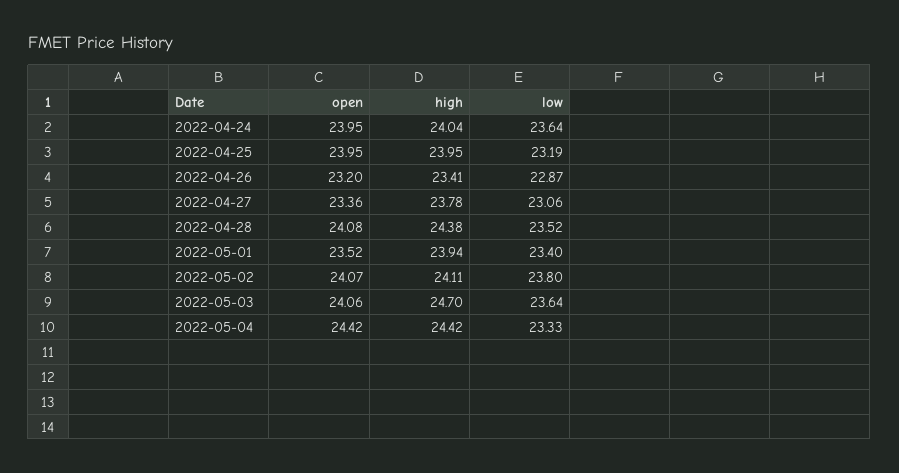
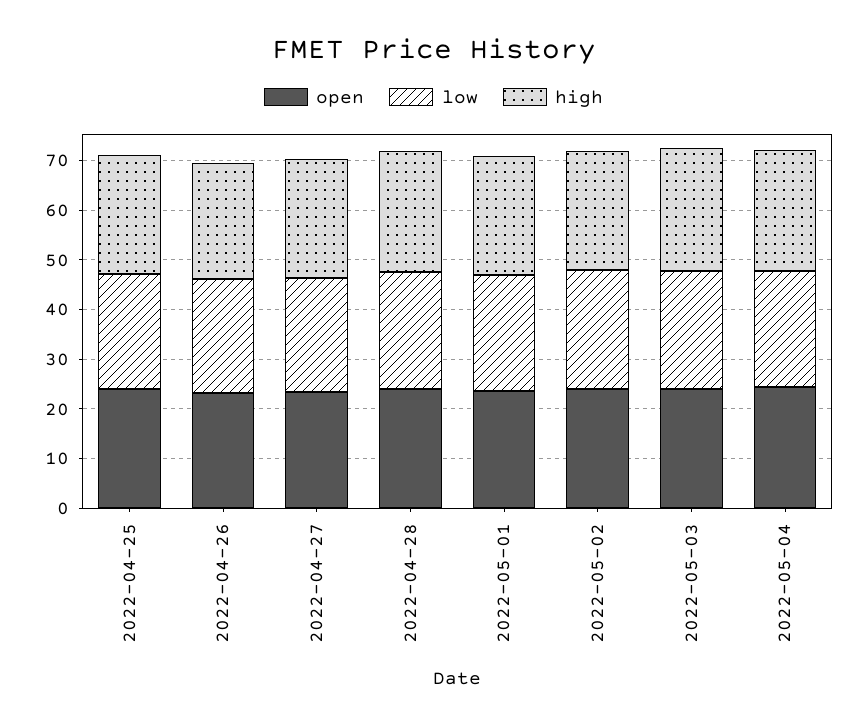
open, 2022-04-24: 23.95 -> none
high, 2022-04-24: 24.04 -> none
low, 2022-04-24: 23.64 -> none

